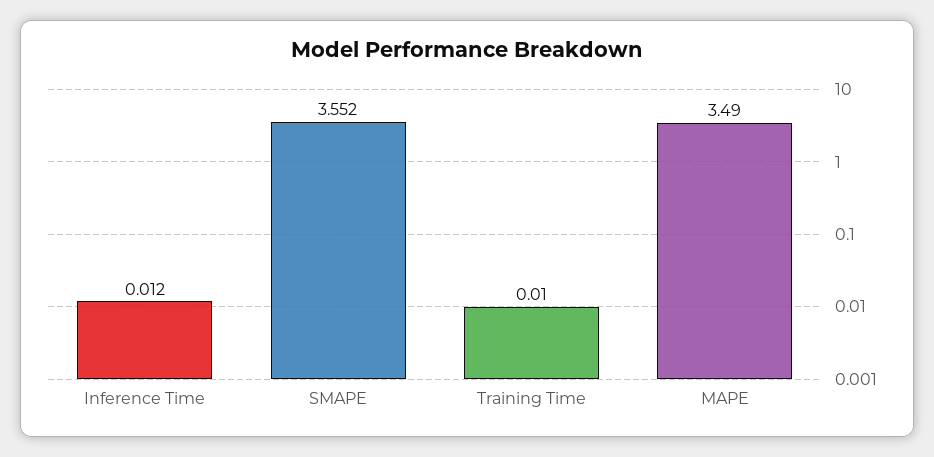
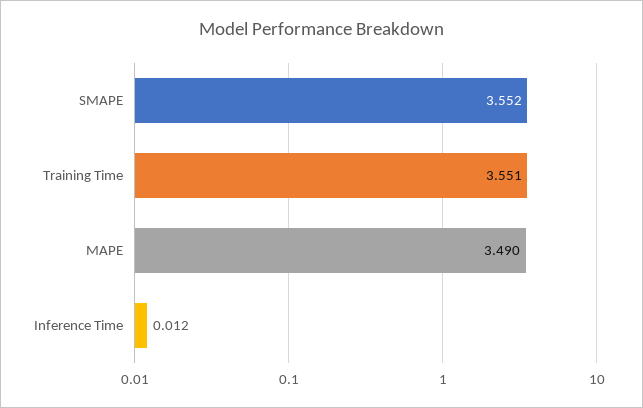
Training Time: 0.01 -> 3.551

